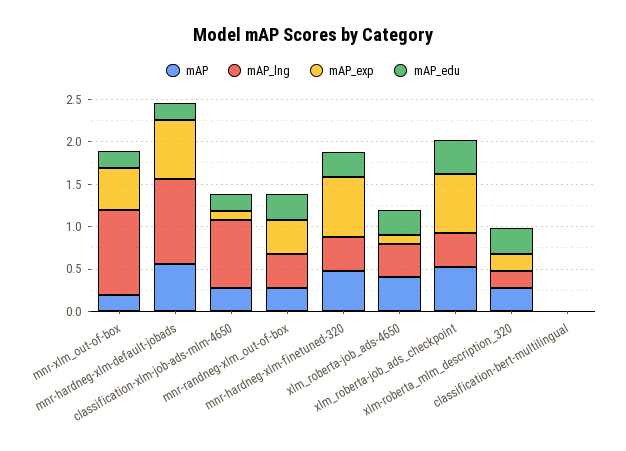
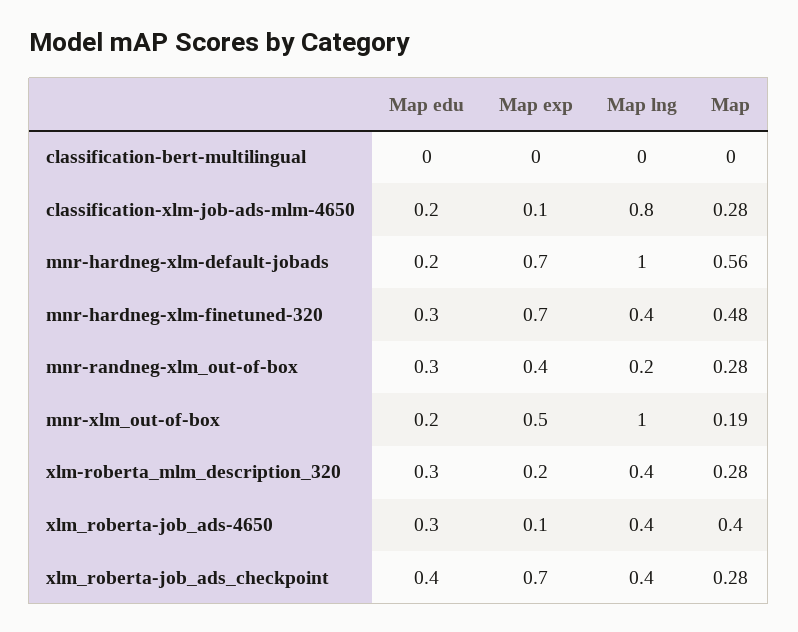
mAP_lng, mnr-randneg-xlm_out-of-box: 0.4 -> 0.2
mAP, xlm_roberta-job_ads_checkpoint: 0.5 -> 0.28
mAP_lng, xlm-roberta_mlm_description_320: 0.2 -> 0.4

